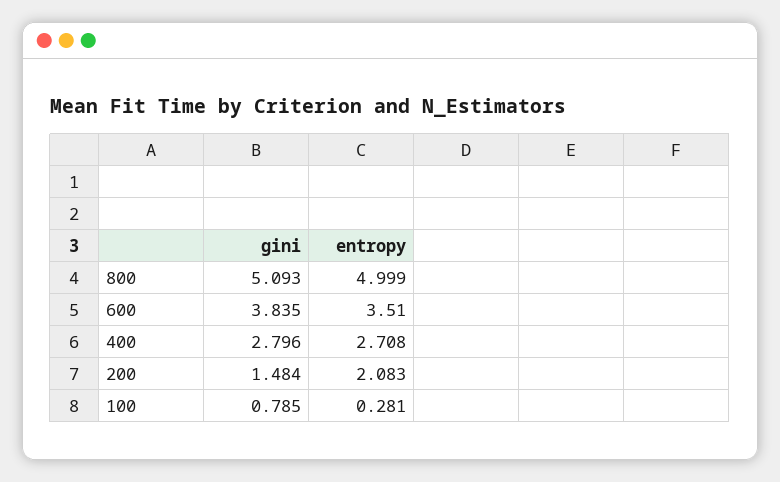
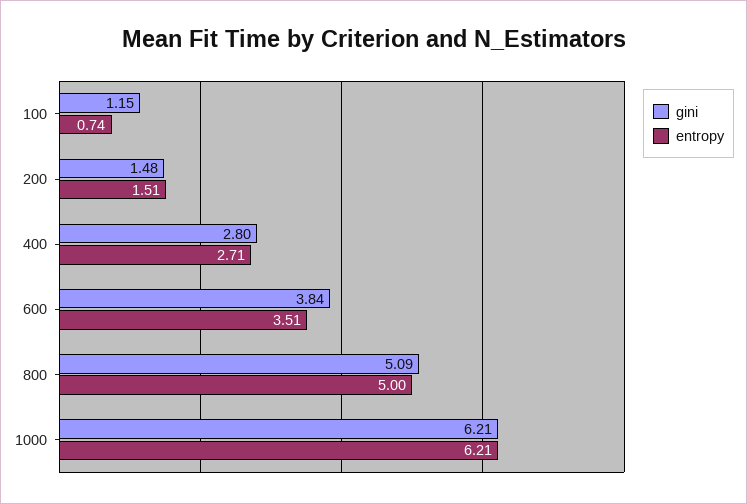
entropy, 200: 2.083 -> 1.51
gini, 100: 0.785 -> 1.15
entropy, 100: 0.281 -> 0.74
gini, 1000: none -> 6.21
entropy, 1000: none -> 6.21

